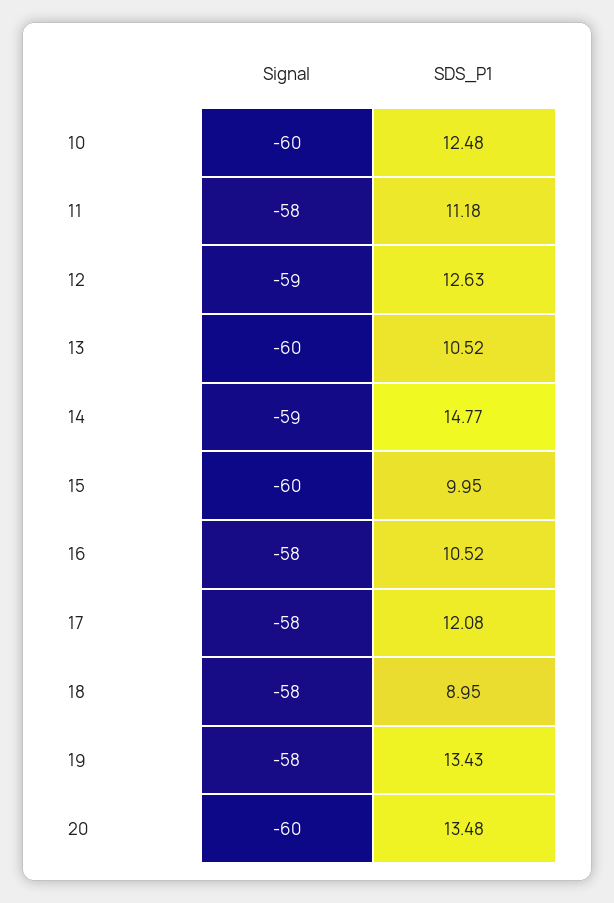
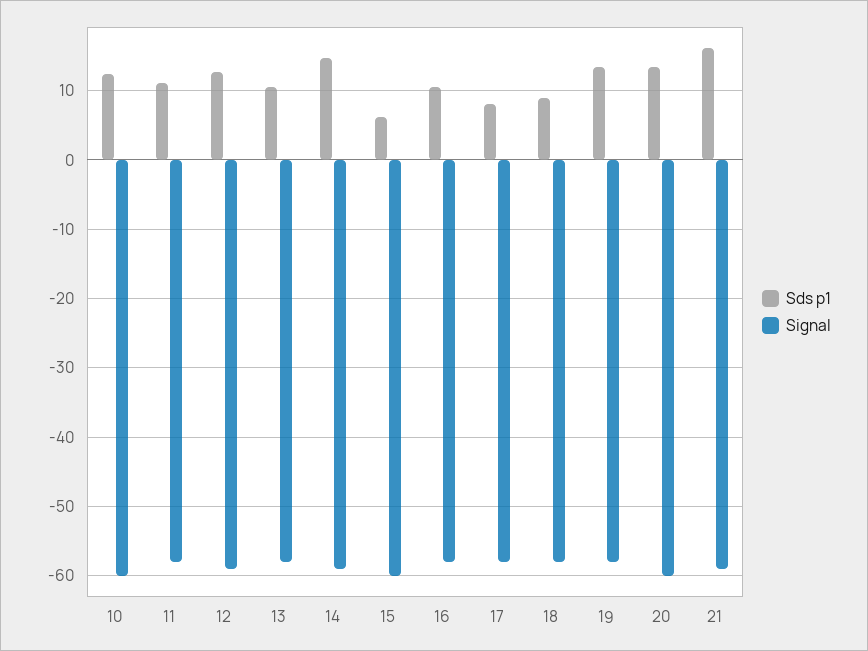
Signal, 13: -60 -> -58
SDS_P1, 15: 9.95 -> 6
SDS_P1, 17: 12.08 -> 8
SDS_P1, 21: none -> 16
Signal, 21: none -> -59

